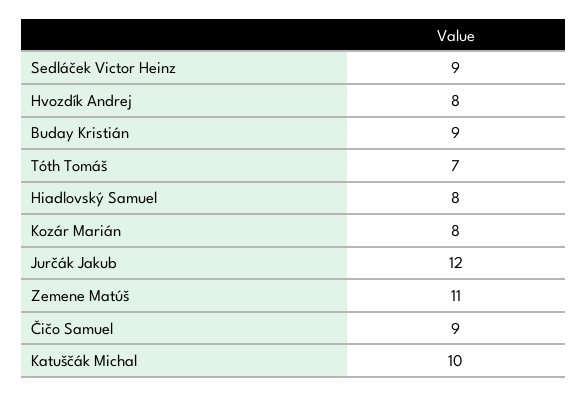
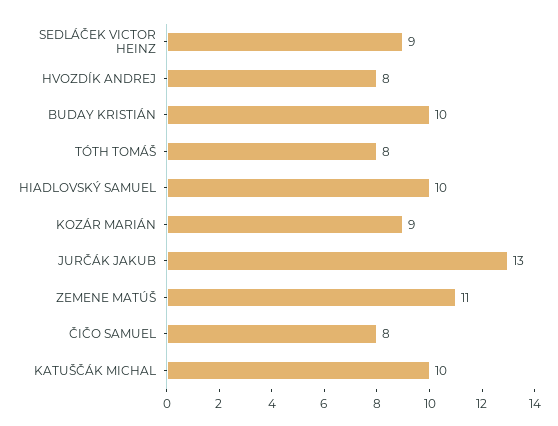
Buday Kristián: 9 -> 10
Tóth Tomáš: 7 -> 8
Hiadlovský Samuel: 8 -> 10
Kozár Marián: 8 -> 9
Jurčák Jakub: 12 -> 13
Čičo Samuel: 9 -> 8

